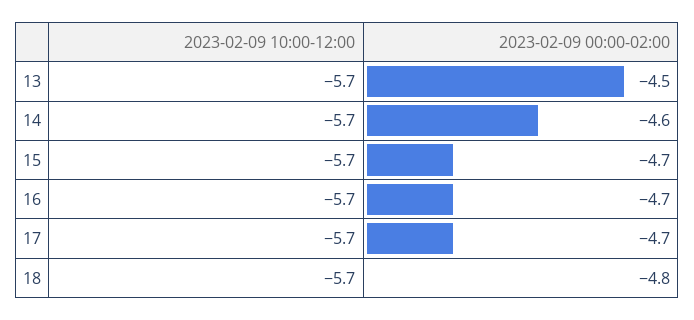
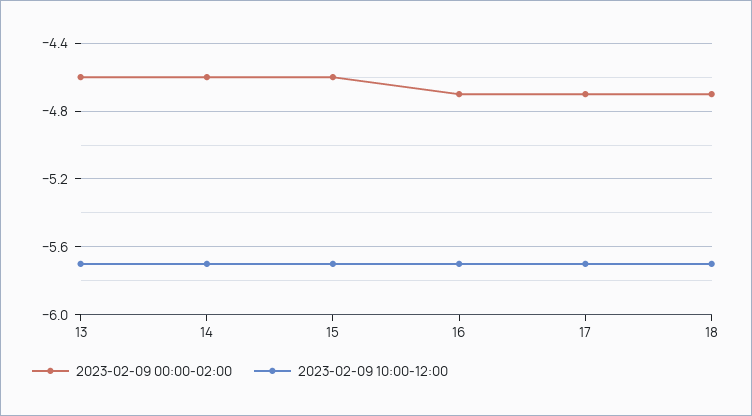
2023-02-09 00:00-02:00, 13: -4.5 -> -4.6
2023-02-09 00:00-02:00, 15: -4.7 -> -4.6
2023-02-09 00:00-02:00, 18: -4.8 -> -4.7

